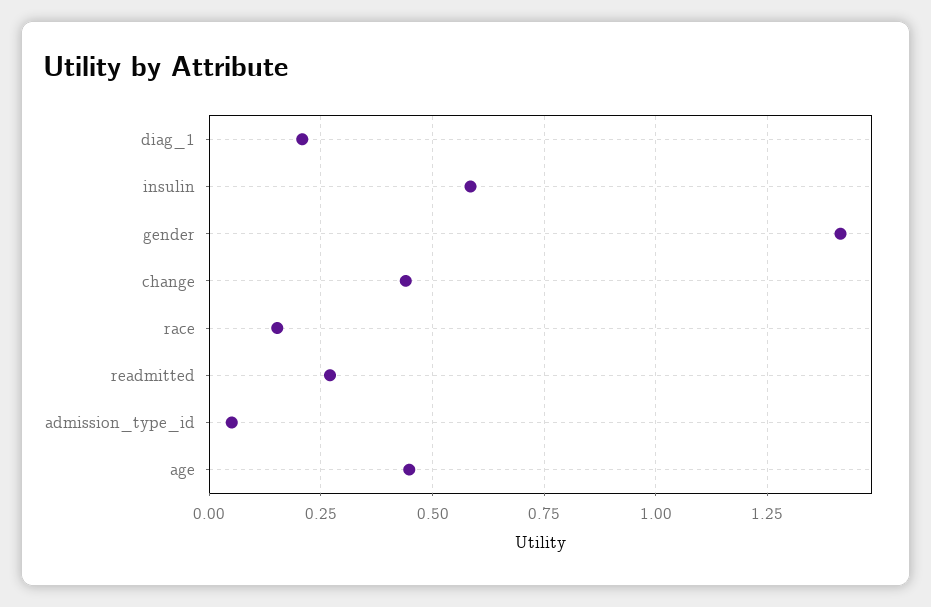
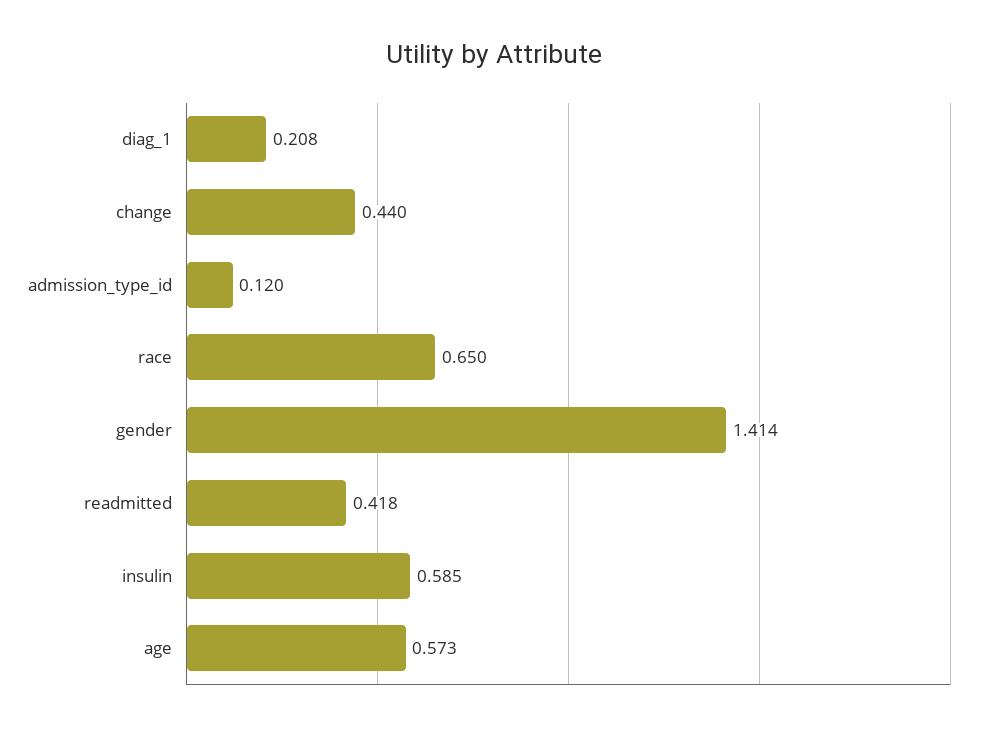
race: 0.15 -> 0.65
readmitted: 0.275 -> 0.418
admission_type_id: 0.05 -> 0.12
age: 0.45 -> 0.573

